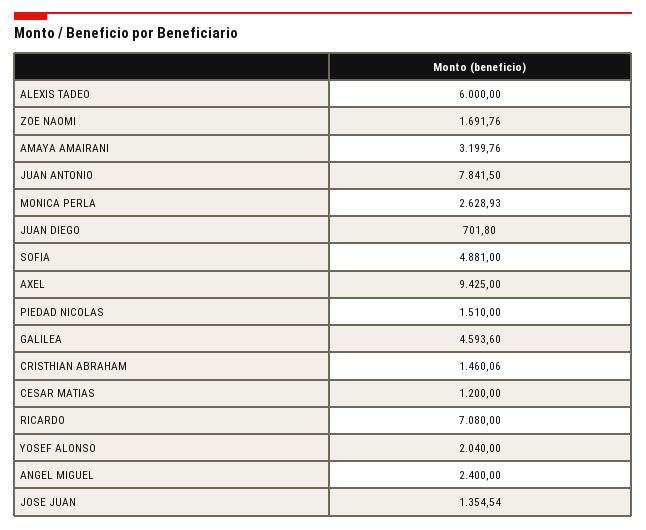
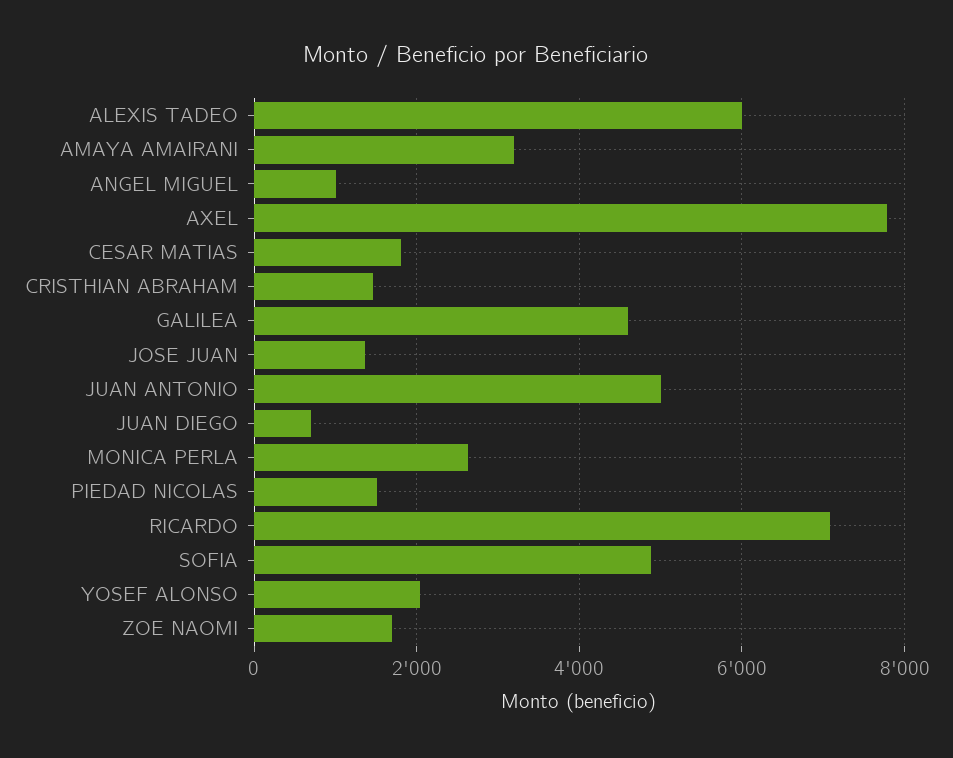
JUAN ANTONIO: 7841.5 -> 5000
AXEL: 9425 -> 7800
CESAR MATIAS: 1200 -> 1800
ANGEL MIGUEL: 2400 -> 1000

